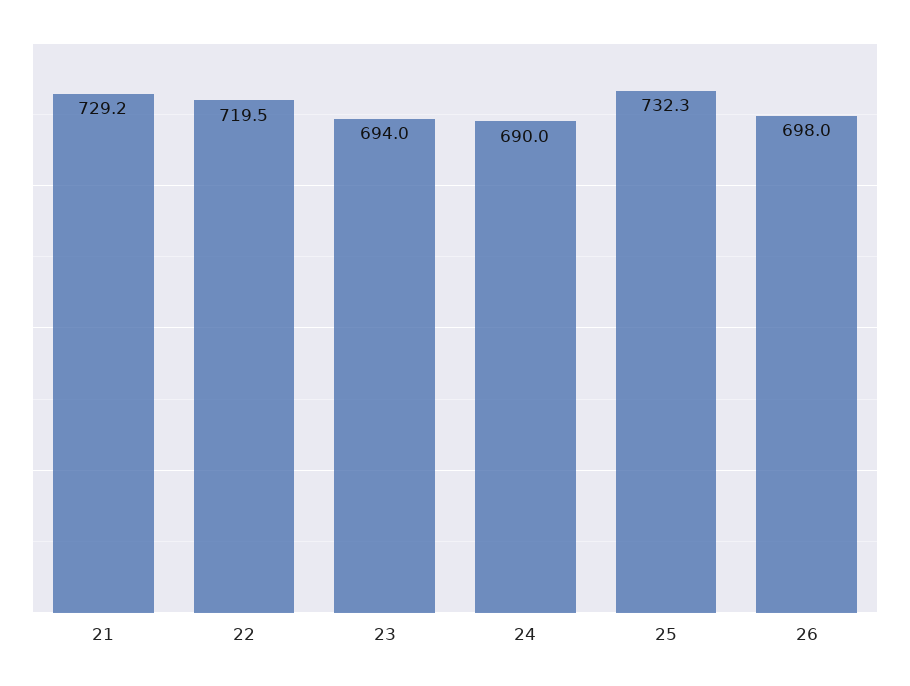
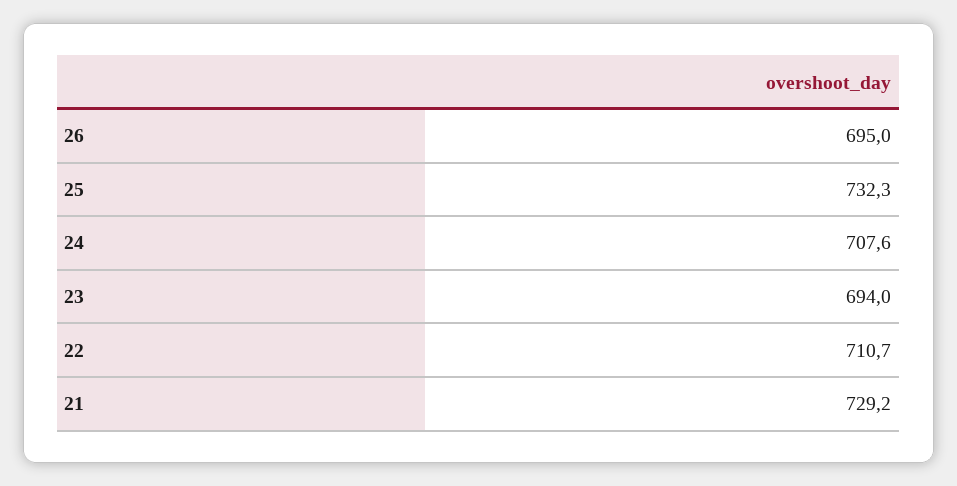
22: 719.5 -> 710.7
24: 690 -> 707.6
26: 698 -> 695

